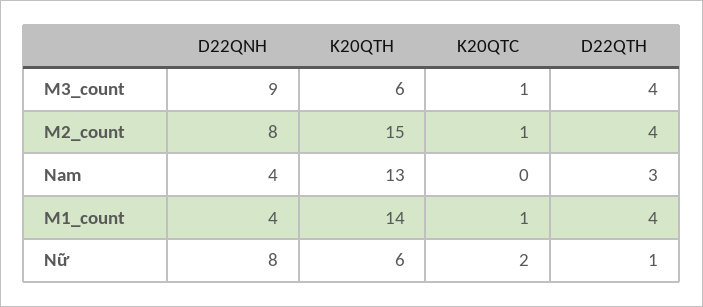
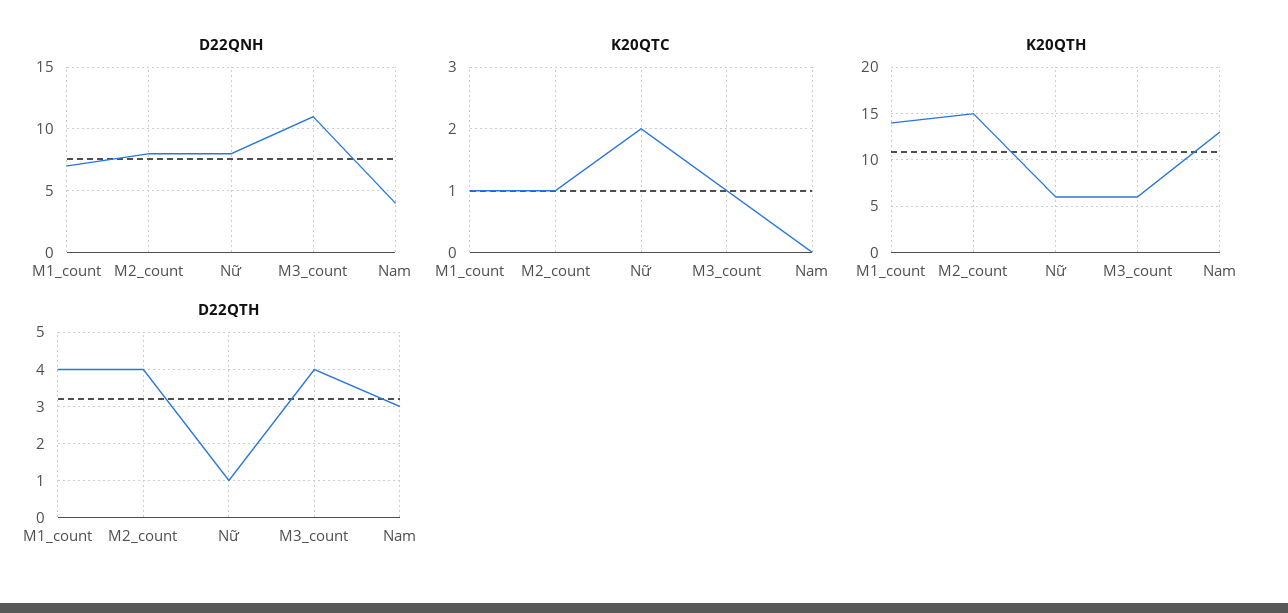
D22QNH, M3_count: 9 -> 11
D22QNH, M1_count: 4 -> 7

